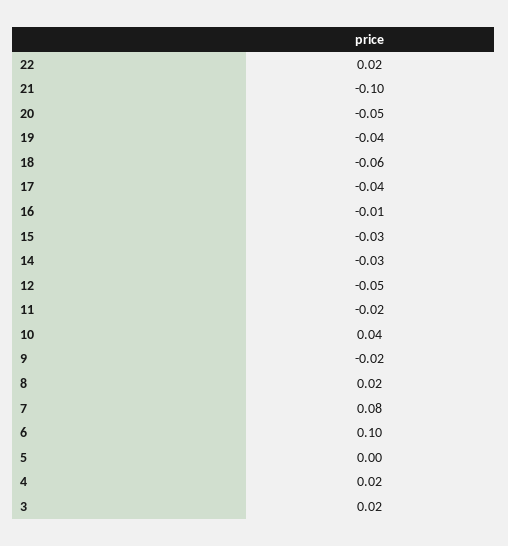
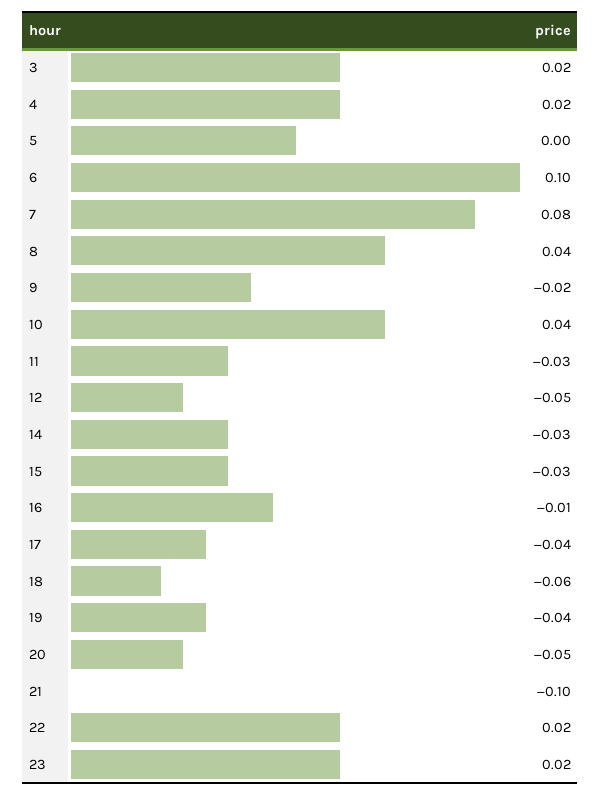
11: -0.02 -> -0.03
8: 0.02 -> 0.04
23: none -> 0.02

